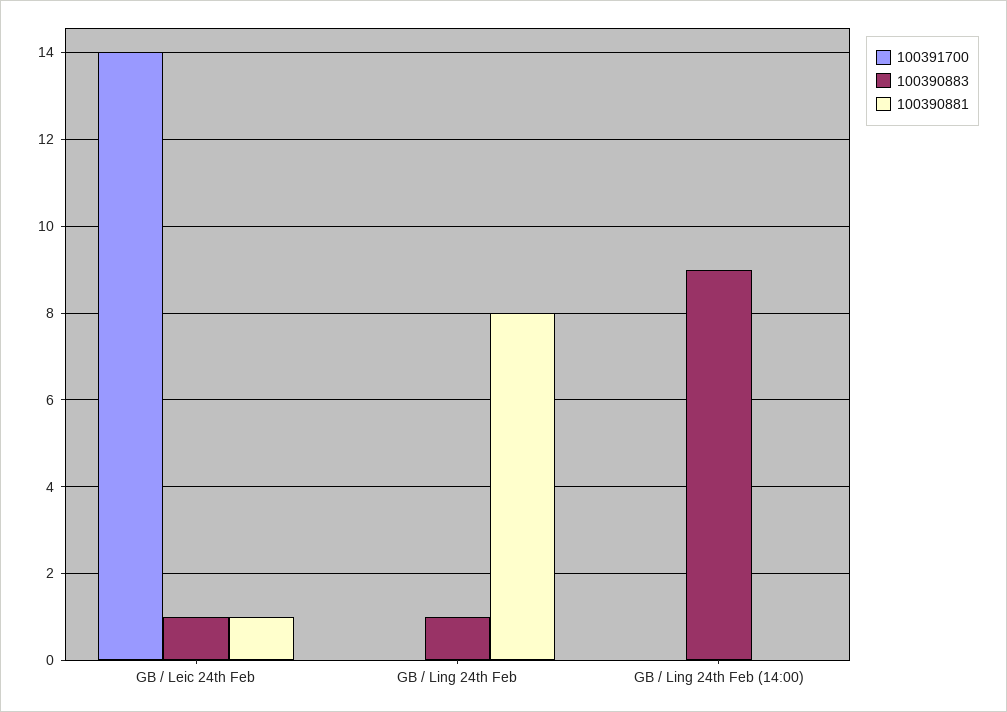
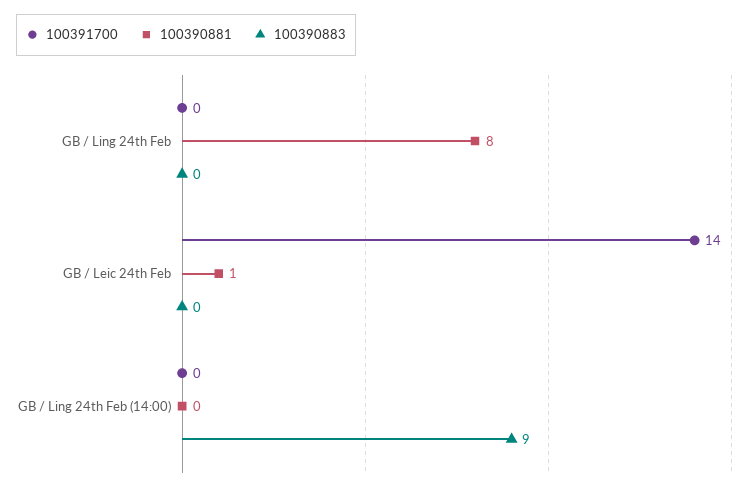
100390883, GB / Leic 24th Feb: 1 -> 0
100390883, GB / Ling 24th Feb: 1 -> 0

